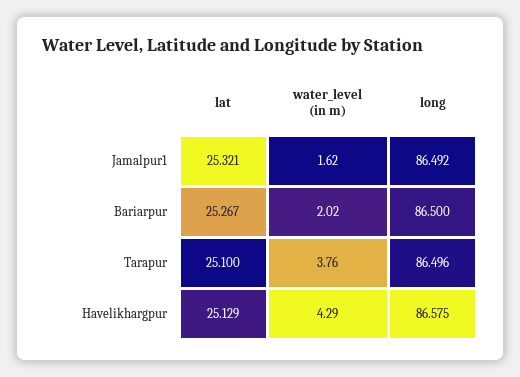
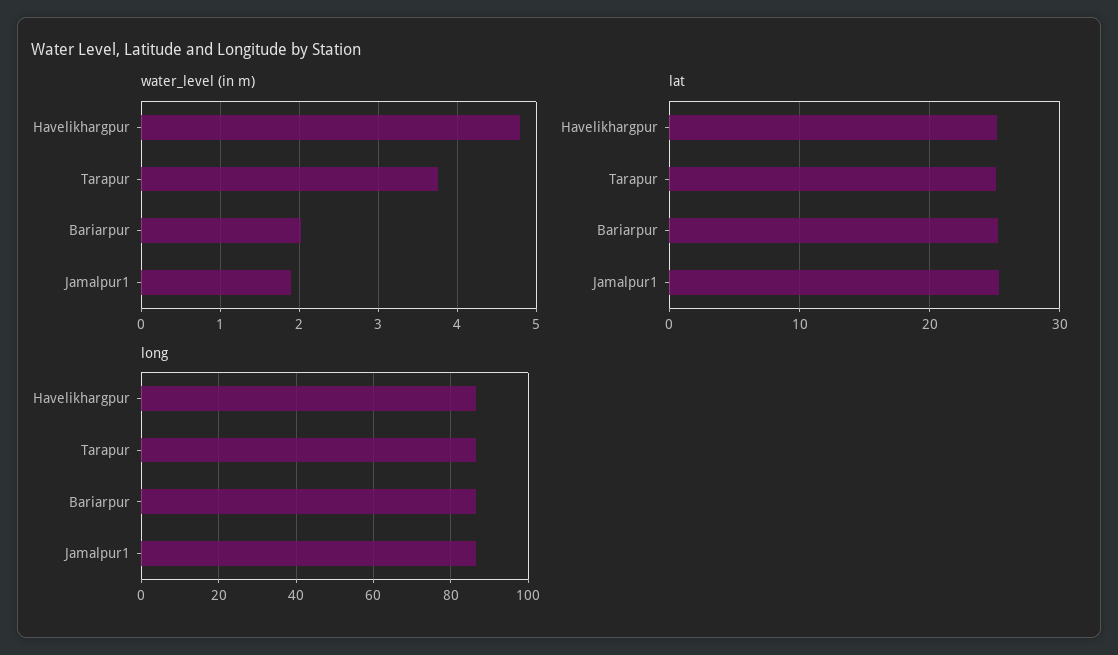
water_level (in m), Jamalpur1: 1.62 -> 1.9
water_level (in m), Havelikhargpur: 4.29 -> 4.8

